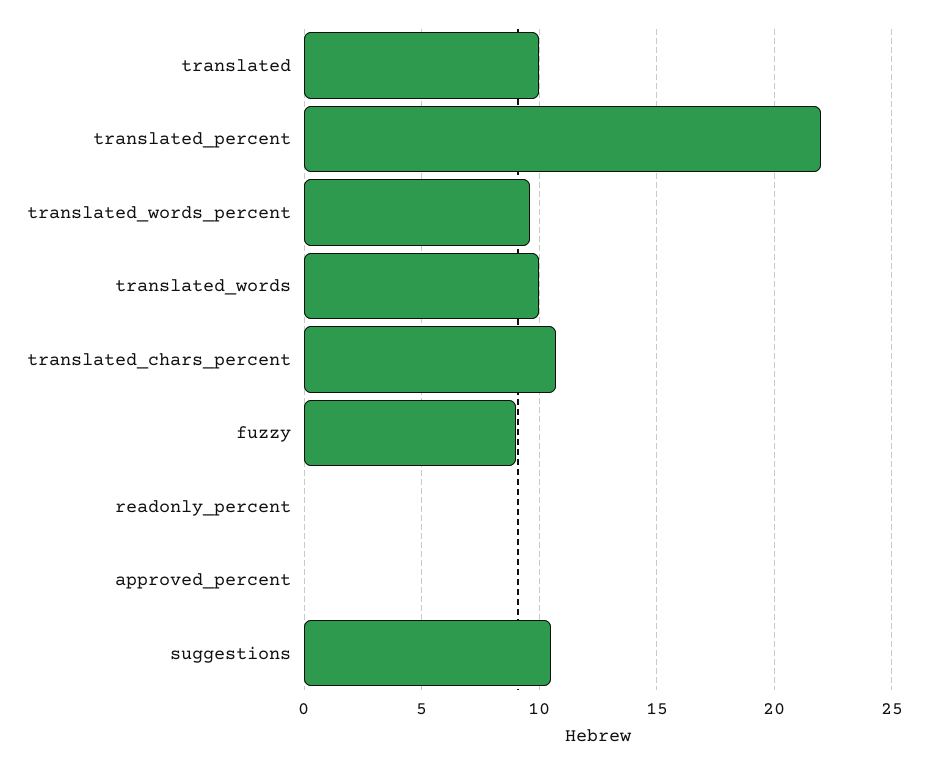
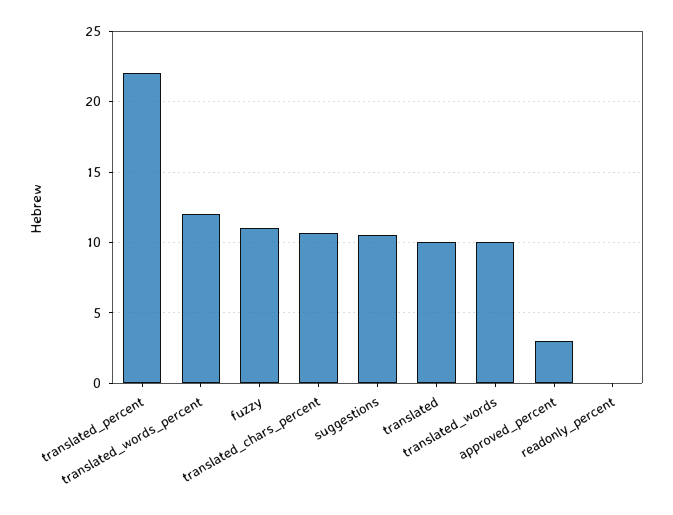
translated_words_percent: 9.5 -> 12
fuzzy: 9 -> 11
approved_percent: 0 -> 3

